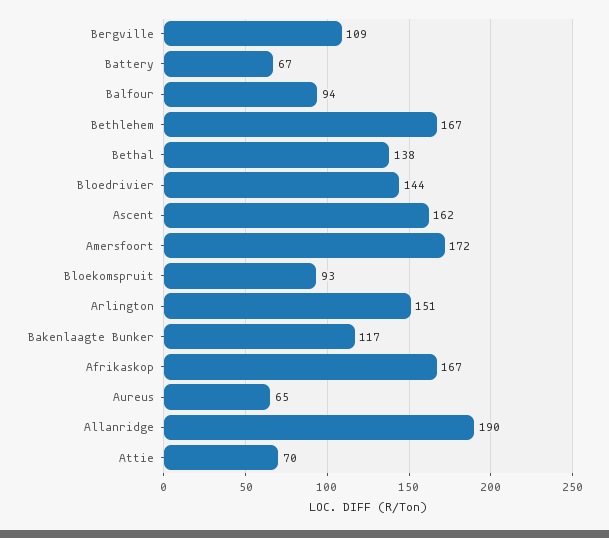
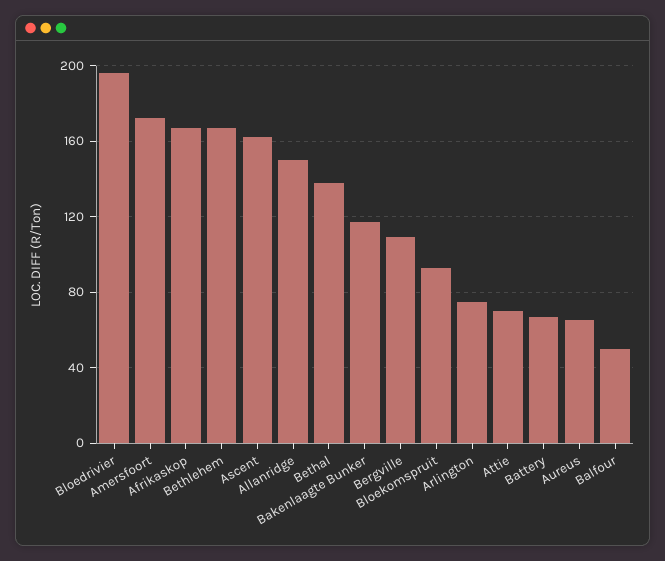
Balfour: 94 -> 50
Bloedrivier: 144 -> 195
Arlington: 151 -> 75
Allanridge: 190 -> 150

